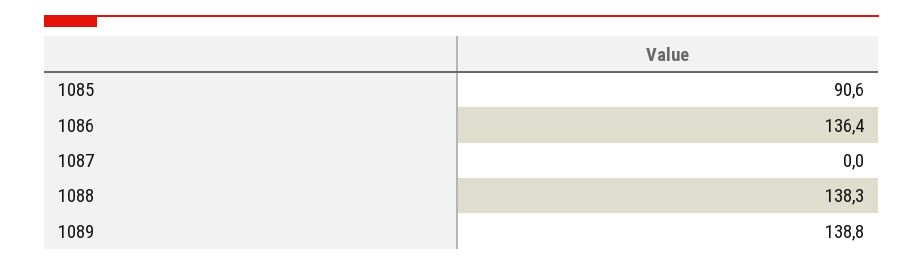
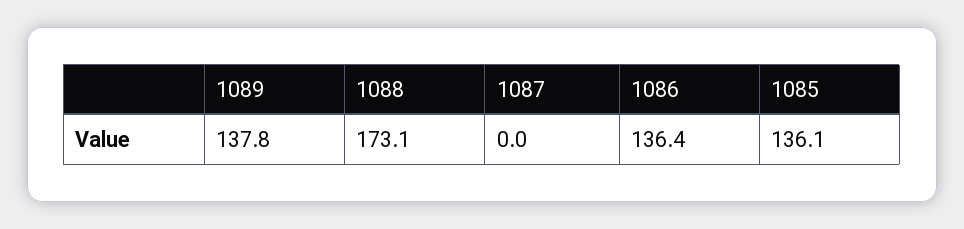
1085: 90.6 -> 136.1
1088: 138.3 -> 173.1
1089: 138.8 -> 137.8

